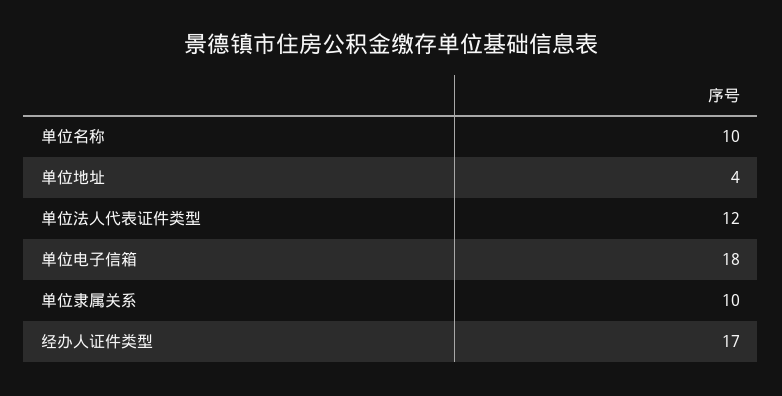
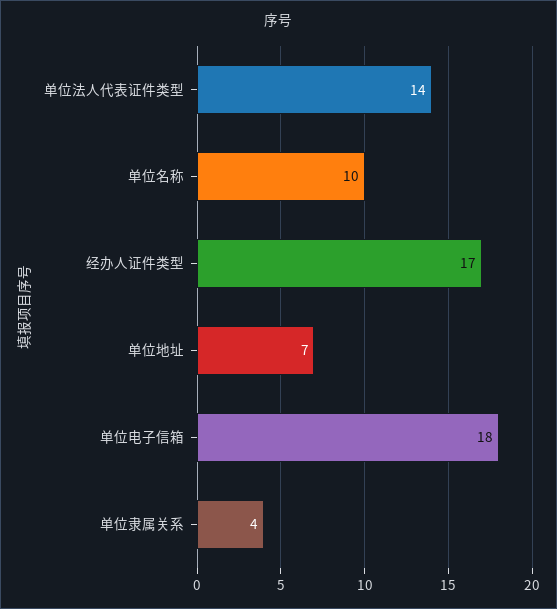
单位地址: 4 -> 7
单位法人代表证件类型: 12 -> 14
单位隶属关系: 10 -> 4

